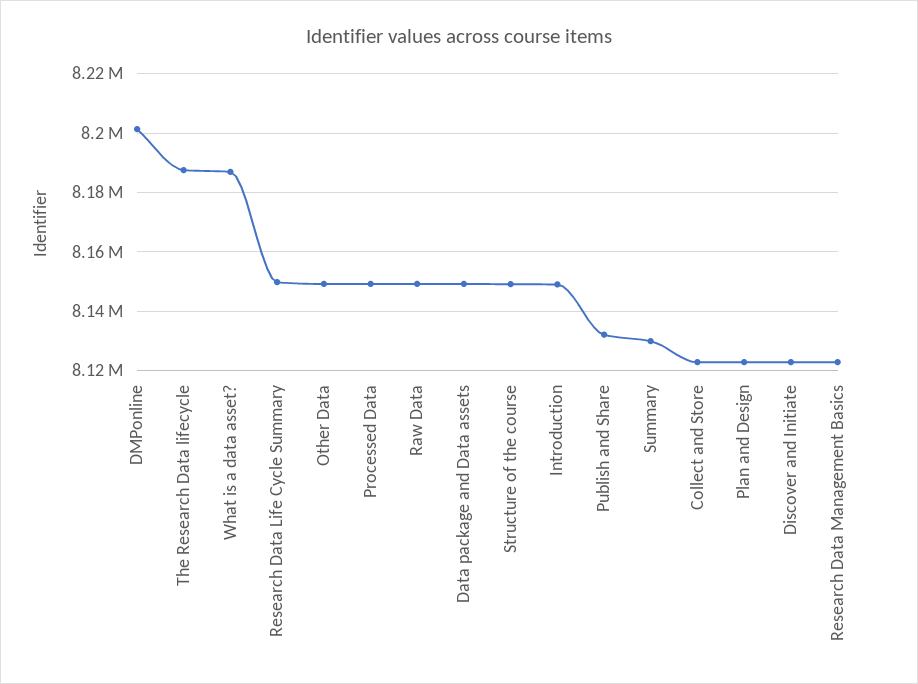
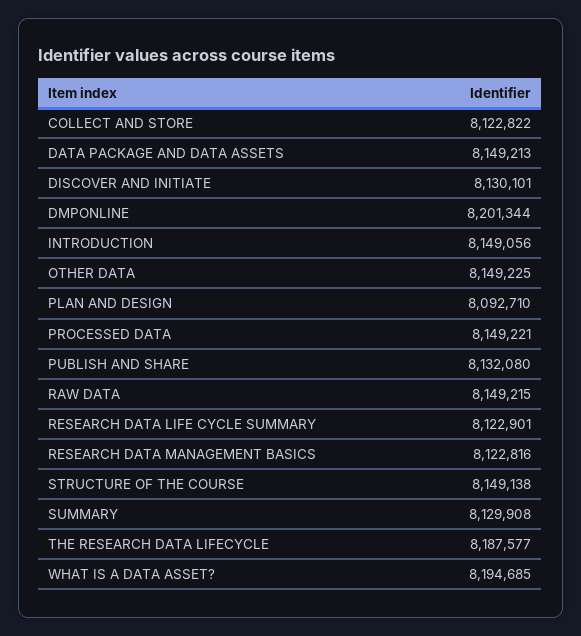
What is a data asset?: 8187500 -> 8194685
Research Data Life Cycle Summary: 8150000 -> 8122901
Plan and Design: 8122500 -> 8092710
Discover and Initiate: 8122500 -> 8130101

